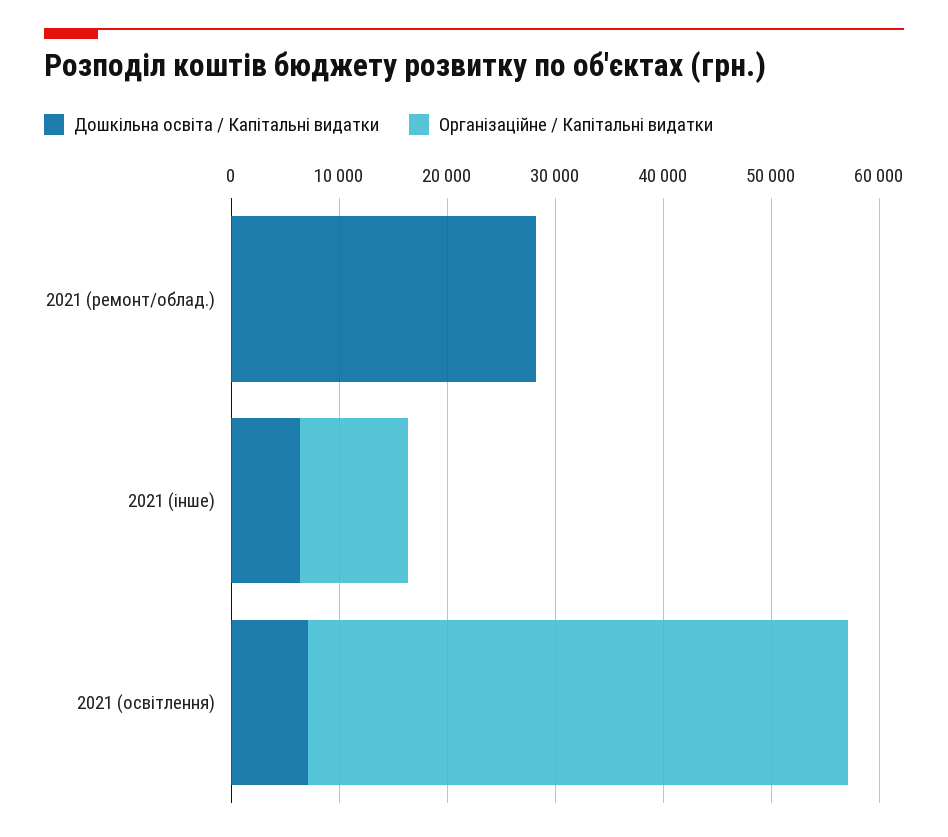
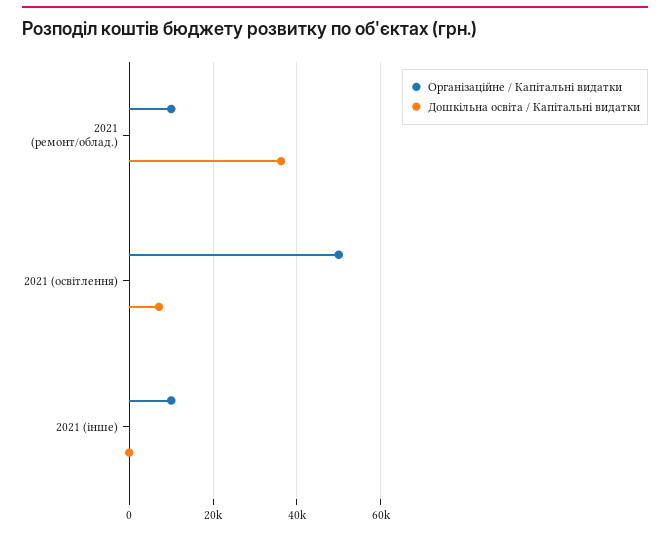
Дошкільна освіта / Капітальні видатки, 2021 (ремонт/облад.): 28000 -> 36000
Організаційне / Капітальні видатки, 2021 (ремонт/облад.): 0 -> 10000
Дошкільна освіта / Капітальні видатки, 2021 (інше): 6000 -> 0

